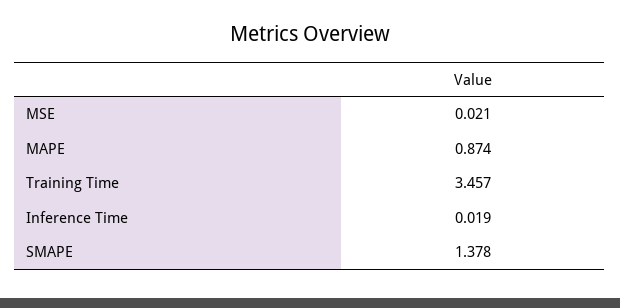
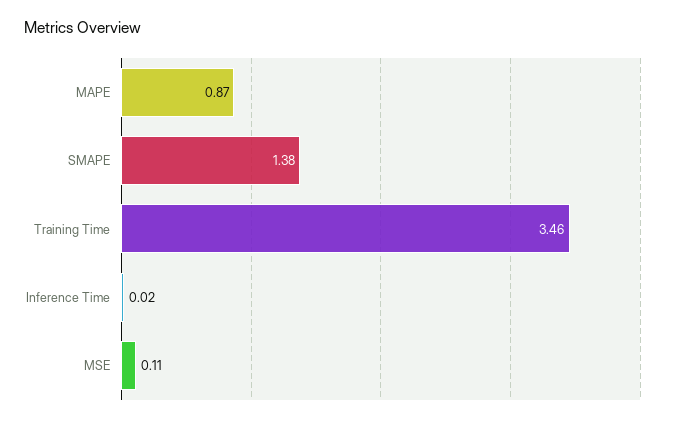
MSE: 0.021 -> 0.11

